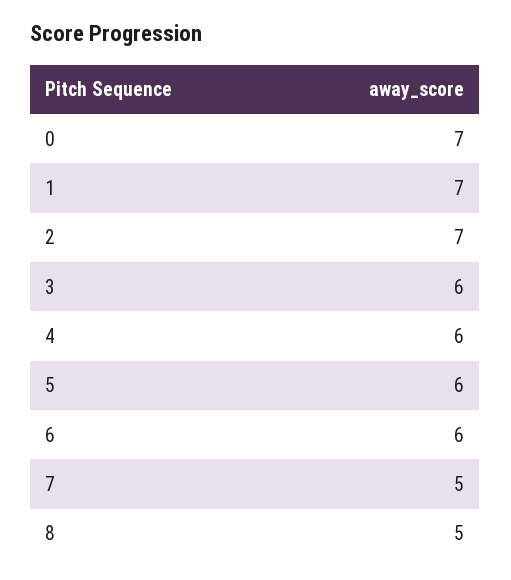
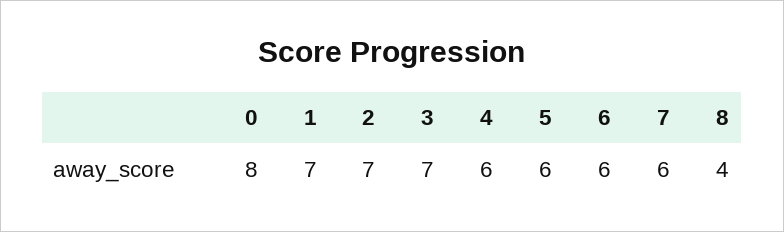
0: 7 -> 8
3: 6 -> 7
7: 5 -> 6
8: 5 -> 4

